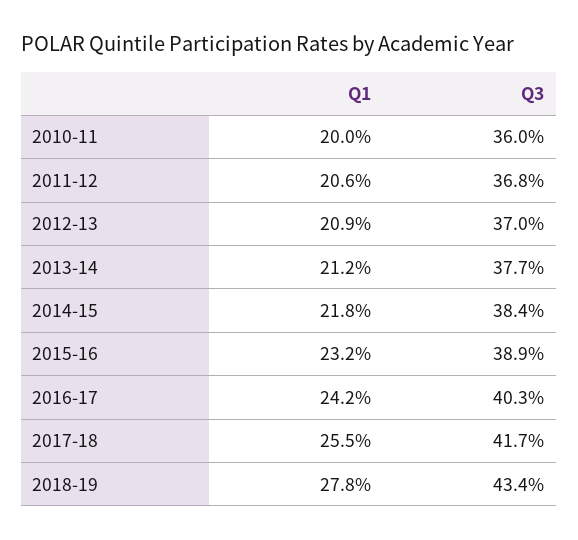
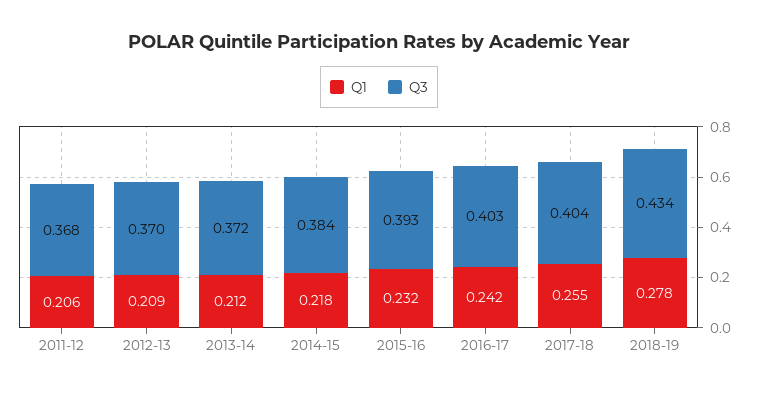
Q1, 2010-11: 0.2 -> none
Q3, 2010-11: 0.36 -> none
Q3, 2013-14: 0.377 -> 0.372
Q3, 2015-16: 0.389 -> 0.393
Q3, 2017-18: 0.417 -> 0.404

